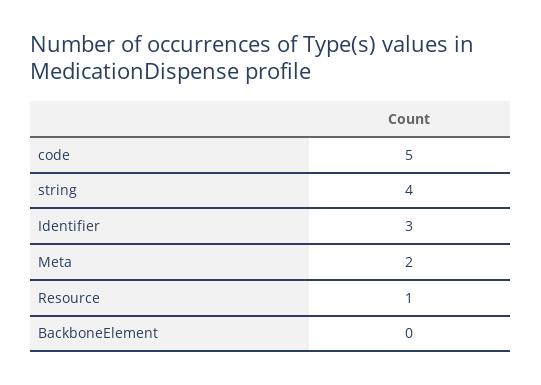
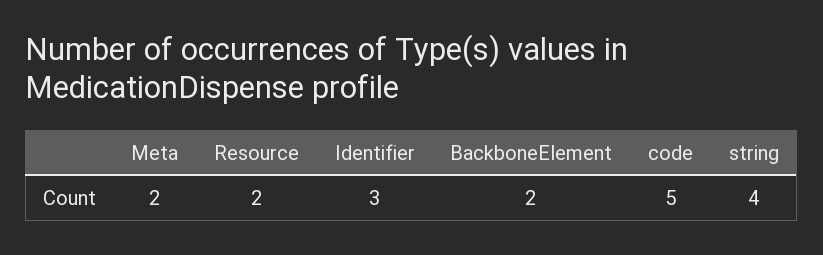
Resource: 1 -> 2
BackboneElement: 0 -> 2

